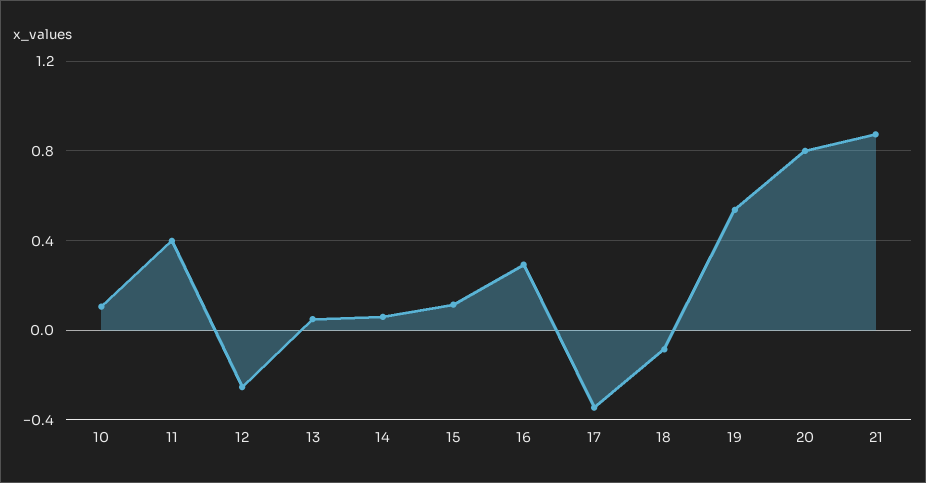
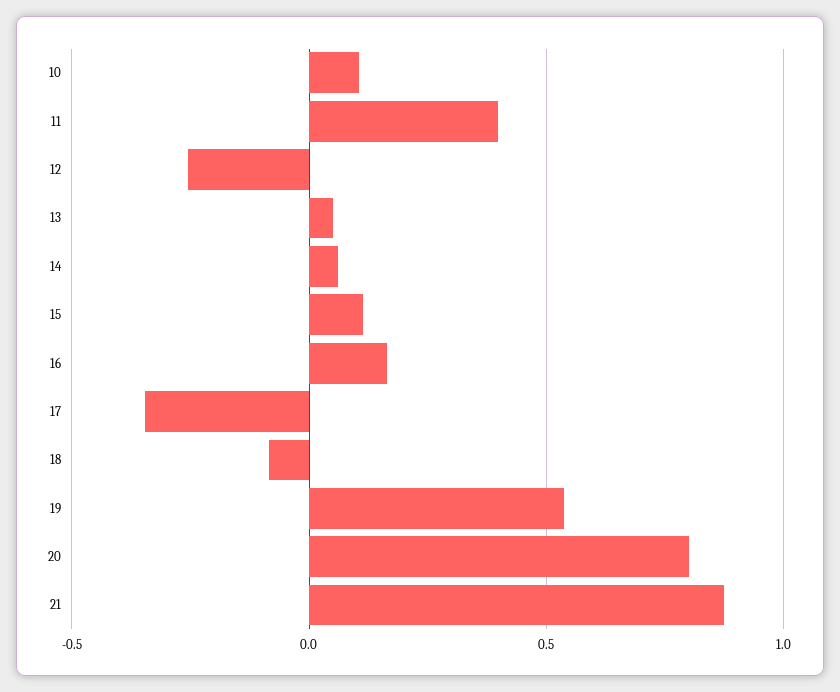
16: 0.3 -> 0.15

